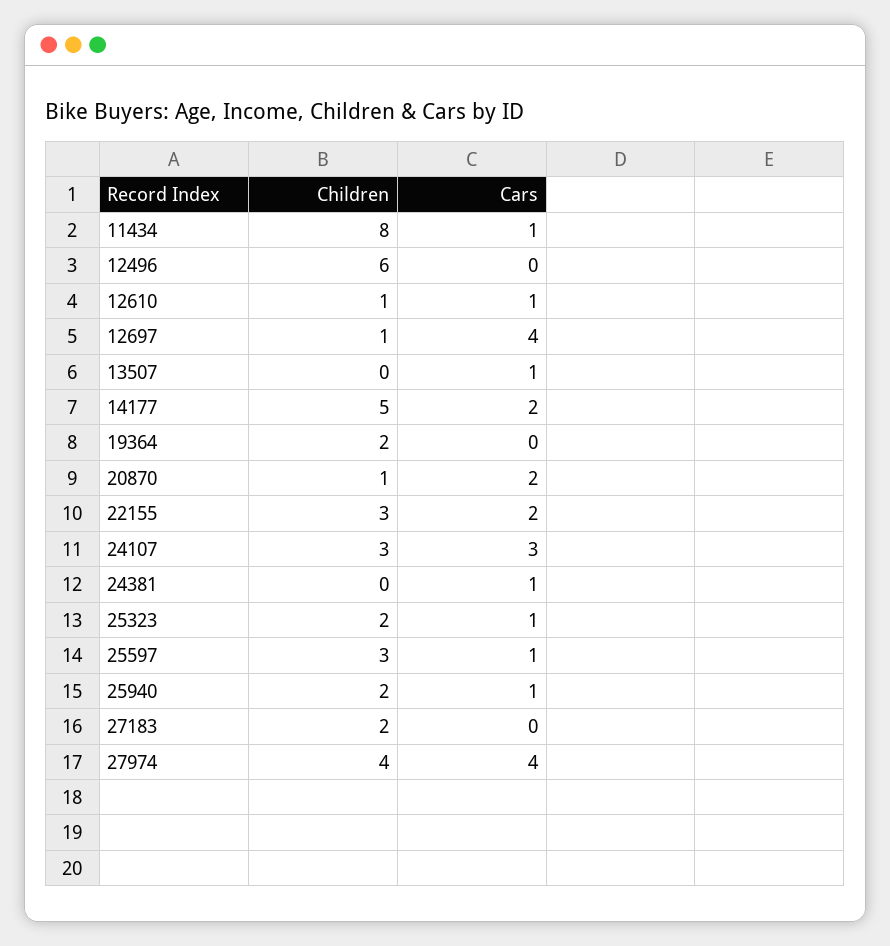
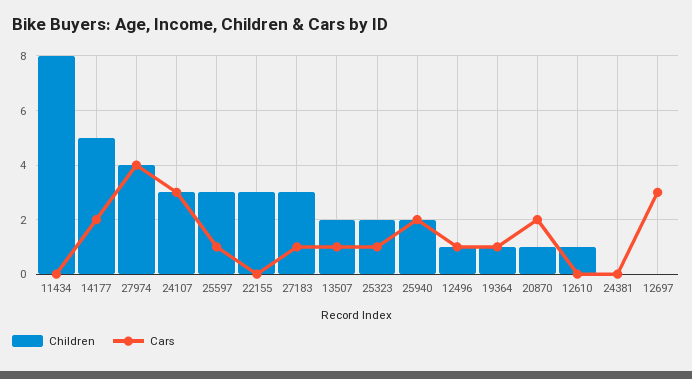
Cars, 11434: 1 -> 0
Children, 12496: 6 -> 1
Cars, 12496: 0 -> 1
Cars, 12610: 1 -> 0
Children, 12697: 1 -> 0
Cars, 12697: 4 -> 3
Children, 13507: 0 -> 2
Children, 19364: 2 -> 1
Cars, 19364: 0 -> 1
Cars, 22155: 2 -> 0
Cars, 24381: 1 -> 0
Cars, 25940: 1 -> 2
Children, 27183: 2 -> 3
Cars, 27183: 0 -> 1

